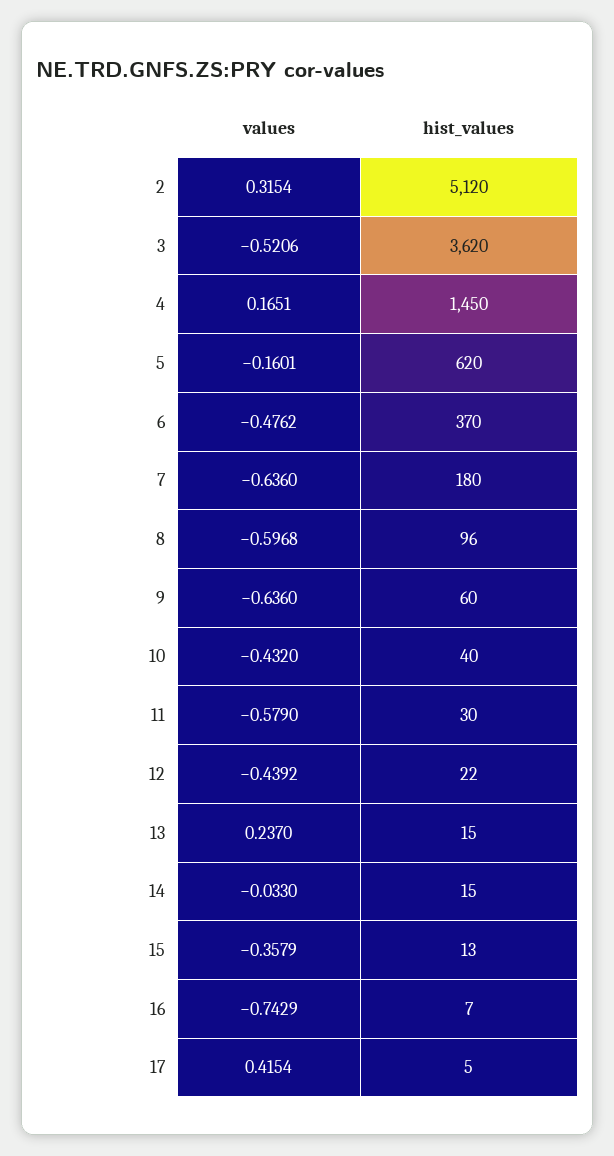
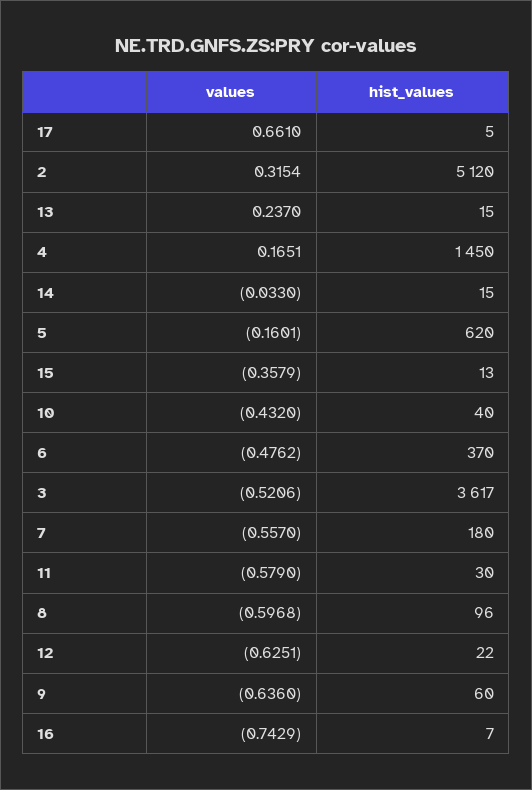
hist_values, 3: 3620 -> 3617
values, 7: -0.636 -> -0.557
values, 12: -0.4392 -> -0.6251
values, 17: 0.4154 -> 0.661

